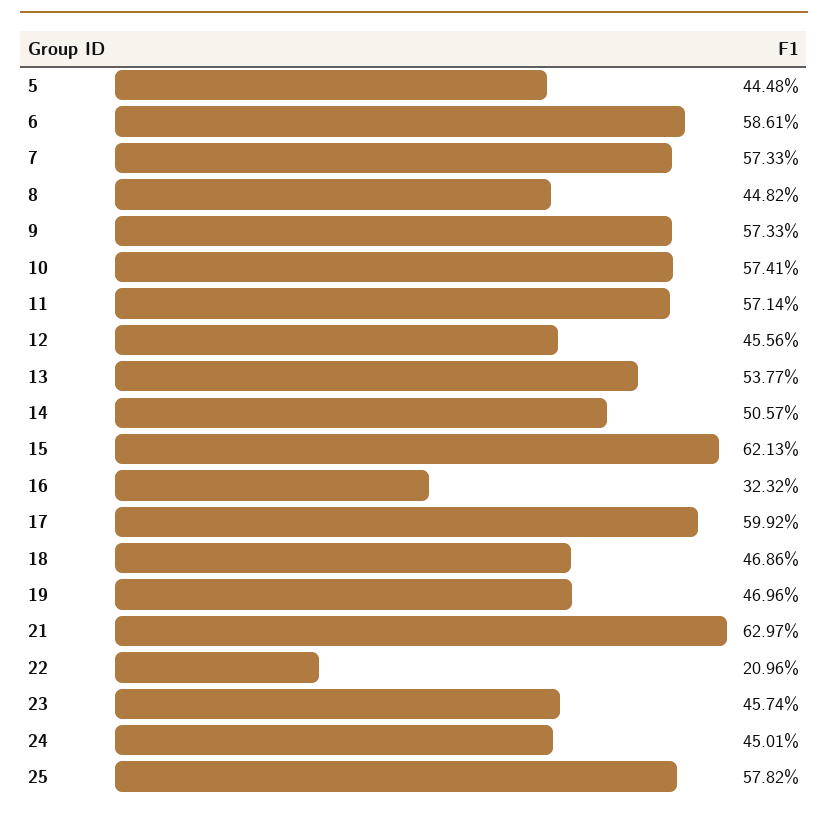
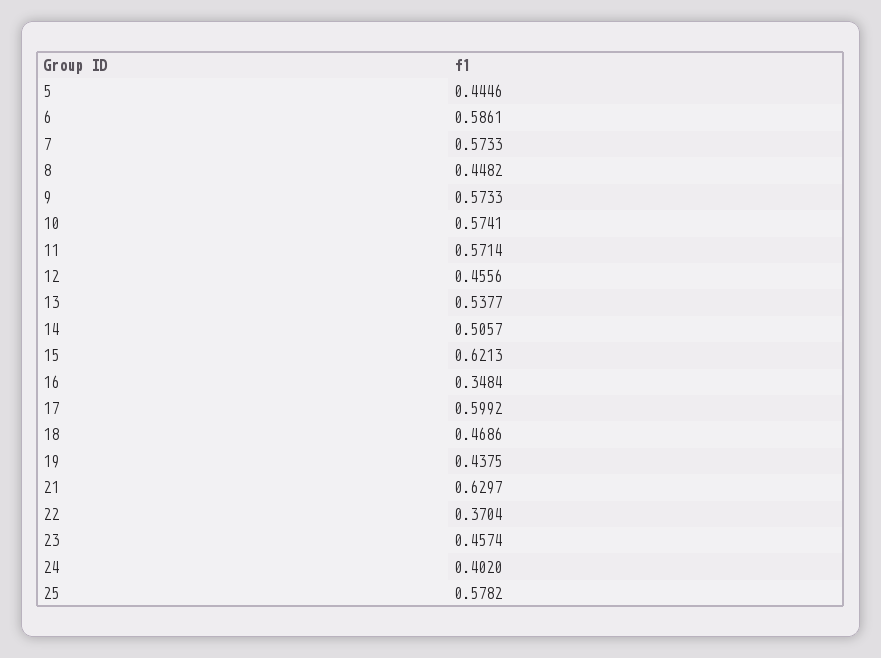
5: 0.4448 -> 0.4446
16: 0.3232 -> 0.3484
19: 0.4696 -> 0.4375
22: 0.2096 -> 0.3704
24: 0.4501 -> 0.402

